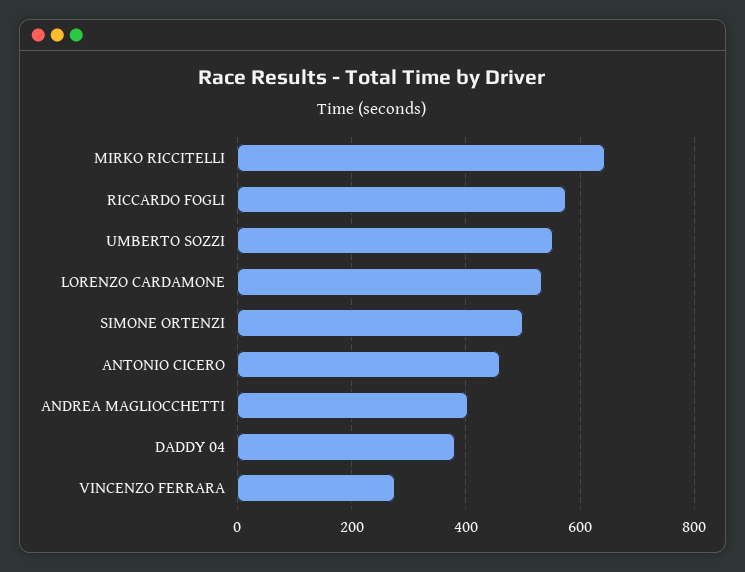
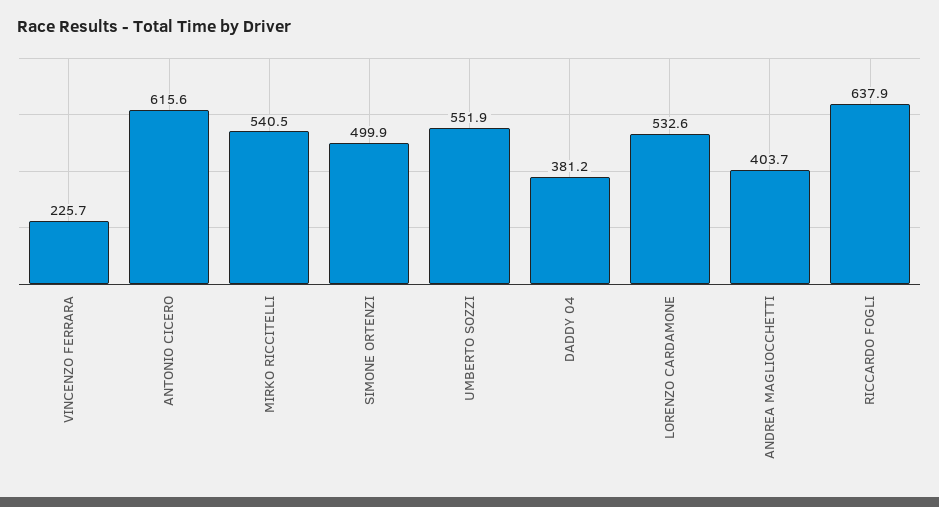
MIRKO RICCITELLI: 640 -> 540.5
RICCARDO FOGLI: 580 -> 637.9
ANTONIO CICERO: 460 -> 615.6
VINCENZO FERRARA: 280 -> 225.7

